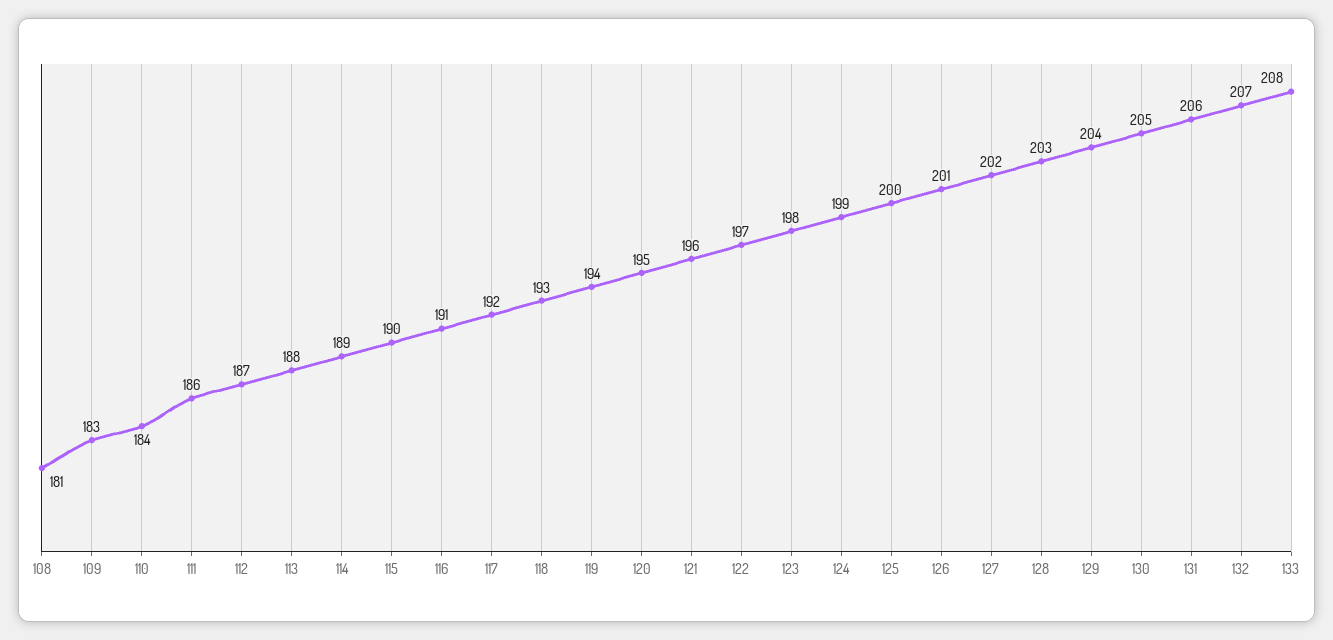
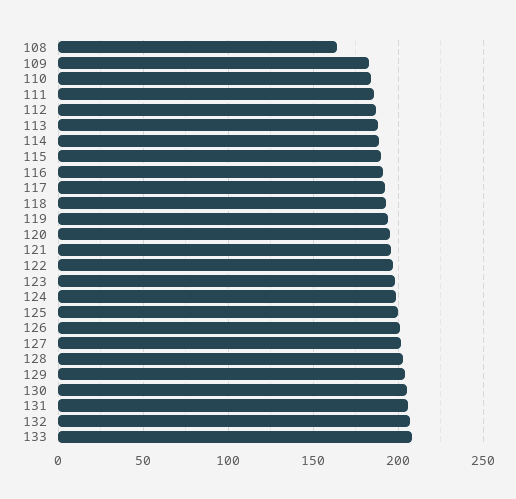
108: 181 -> 165

